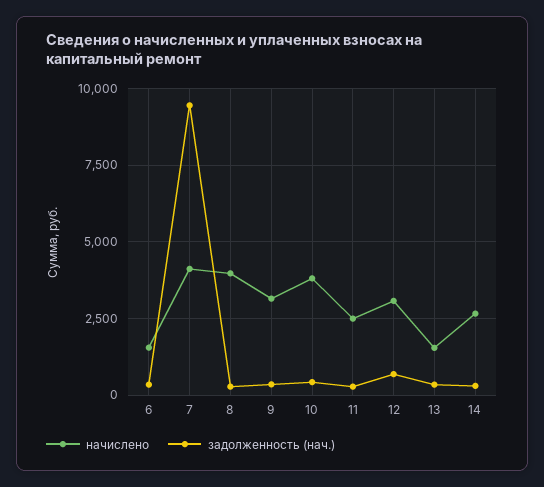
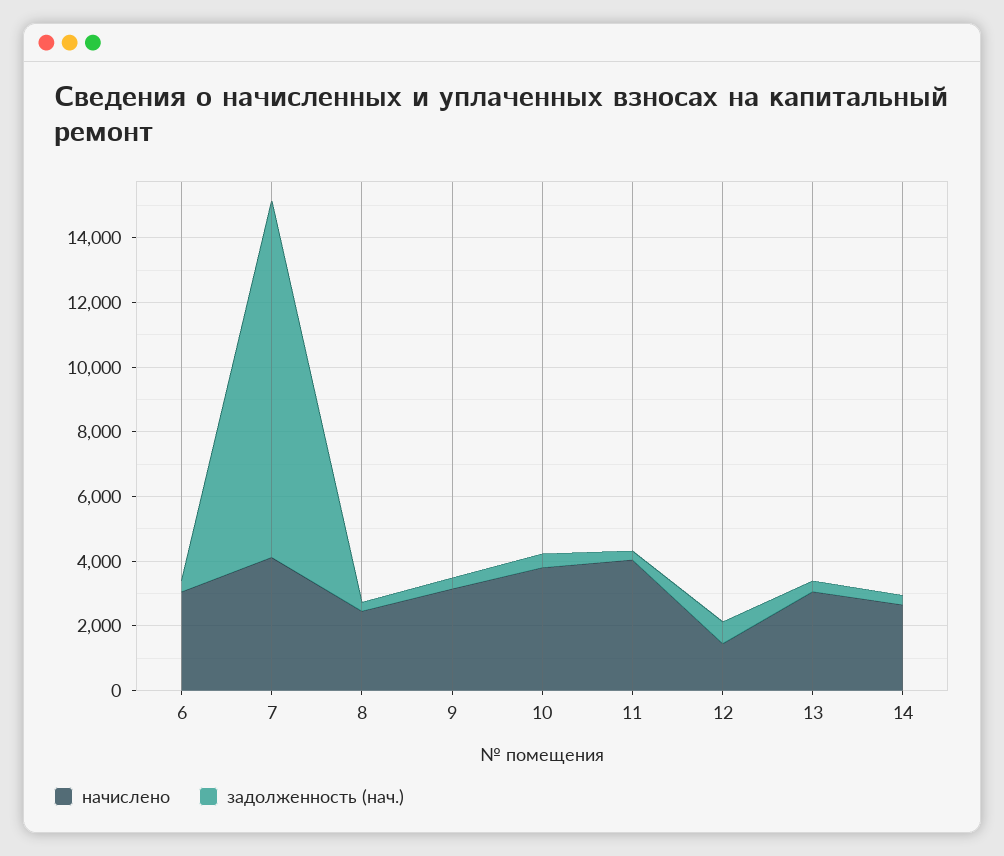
начислено, 6: 1500 -> 3000
задолженность (нач.), 7: 9500 -> 11000
начислено, 8: 4000 -> 2500
начислено, 11: 2500 -> 4000
начислено, 12: 3000 -> 1500
начислено, 13: 1500 -> 3000

